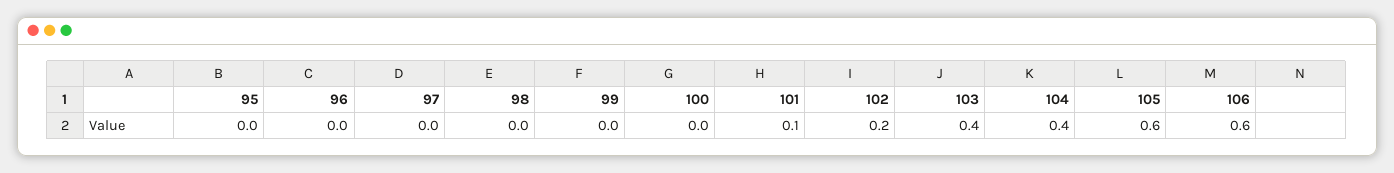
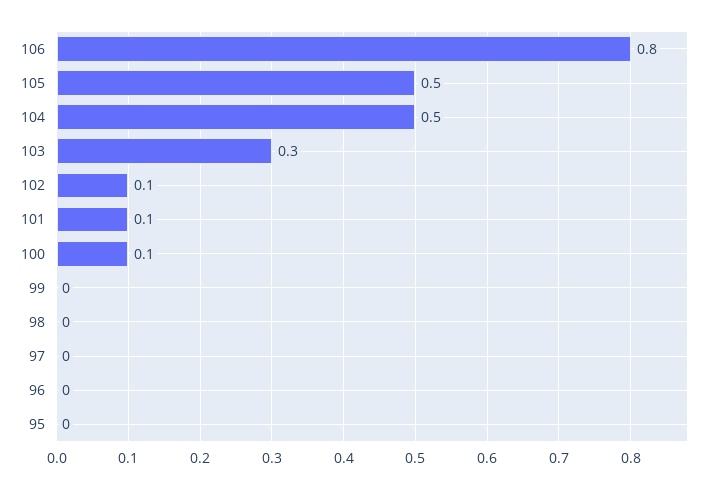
100: 0 -> 0.1
102: 0.2 -> 0.1
103: 0.4 -> 0.3
104: 0.4 -> 0.5
105: 0.6 -> 0.5
106: 0.6 -> 0.8

